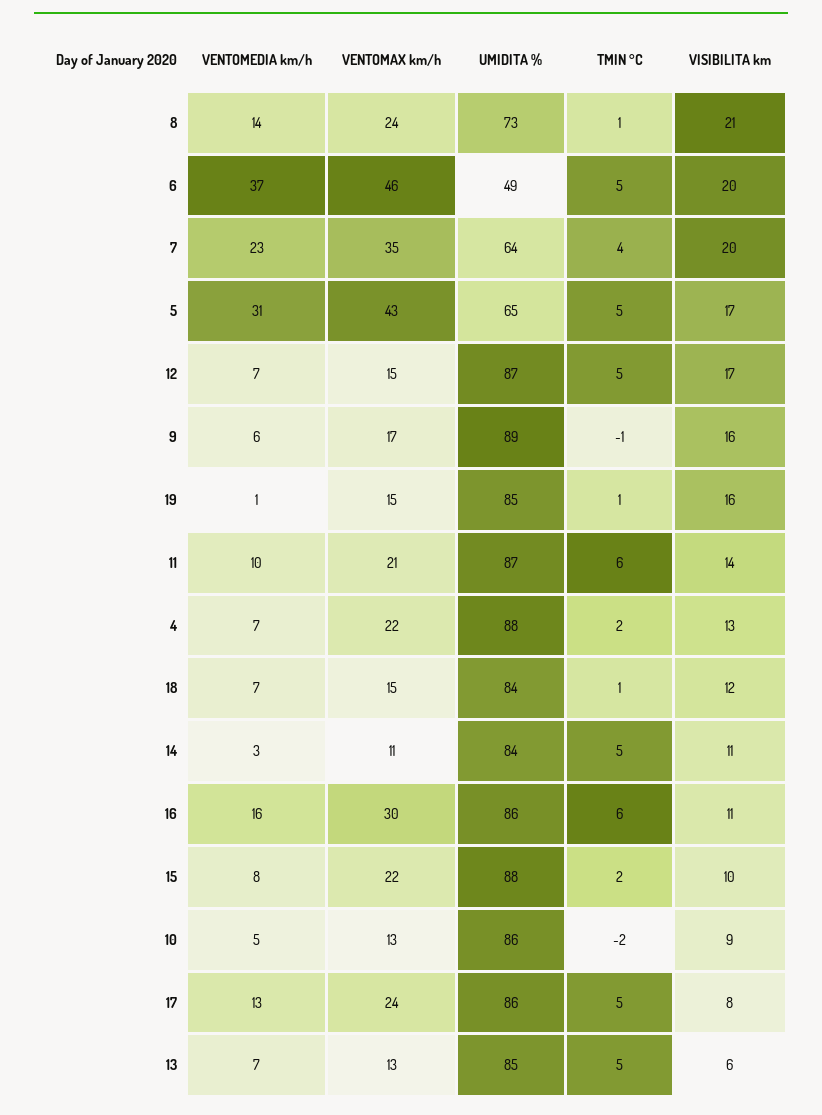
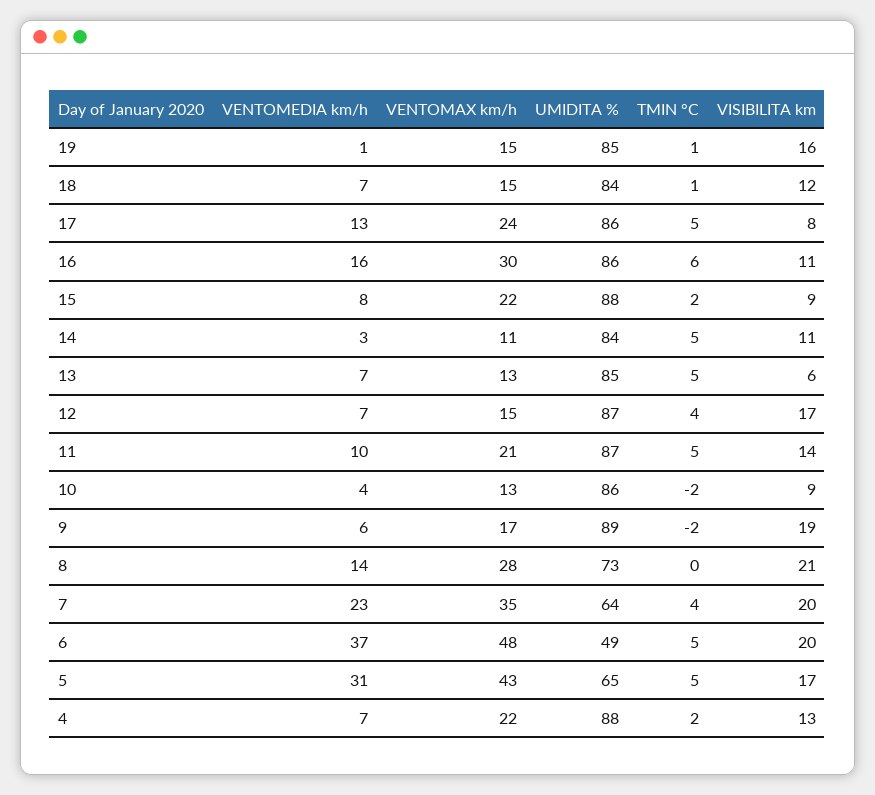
VENTOMAX km/h, 8: 24 -> 28
TMIN °C, 8: 1 -> 0
VENTOMAX km/h, 6: 46 -> 48
TMIN °C, 12: 5 -> 4
TMIN °C, 9: -1 -> -2
VISIBILITA km, 9: 16 -> 19
TMIN °C, 11: 6 -> 5
VISIBILITA km, 15: 10 -> 9
VENTOMEDIA km/h, 10: 5 -> 4

